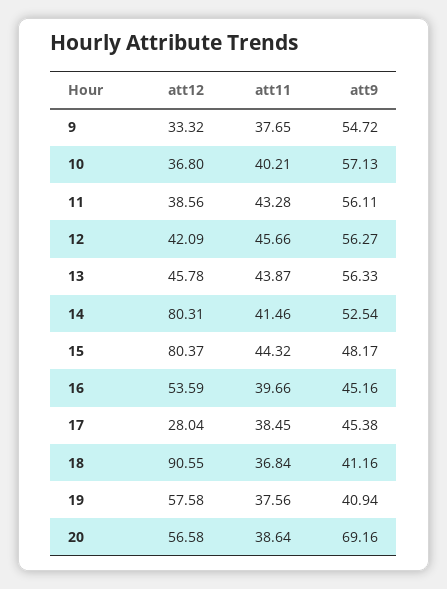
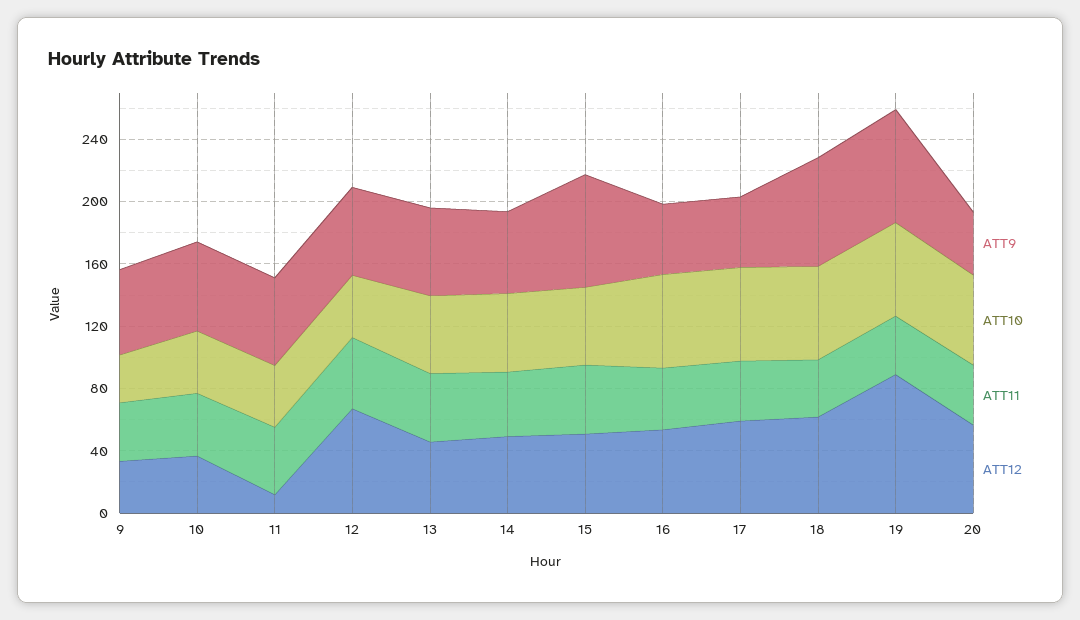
att12, 11: 38.56 -> 10
att12, 12: 42.09 -> 70
att12, 14: 80.31 -> 50
att12, 15: 80.37 -> 50
att9, 15: 48.17 -> 70
att12, 17: 28.04 -> 60
att12, 18: 90.55 -> 60
att9, 18: 41.16 -> 70
att12, 19: 57.58 -> 90
att9, 19: 40.94 -> 70
att9, 20: 69.16 -> 40
ATT10, 9: none -> 30
ATT10, 10: none -> 40
ATT10, 11: none -> 40
ATT10, 12: none -> 40
ATT10, 13: none -> 50
ATT10, 14: none -> 50
ATT10, 15: none -> 50
ATT10, 16: none -> 60
ATT10, 17: none -> 60
ATT10, 18: none -> 60
ATT10, 19: none -> 60
ATT10, 20: none -> 60

